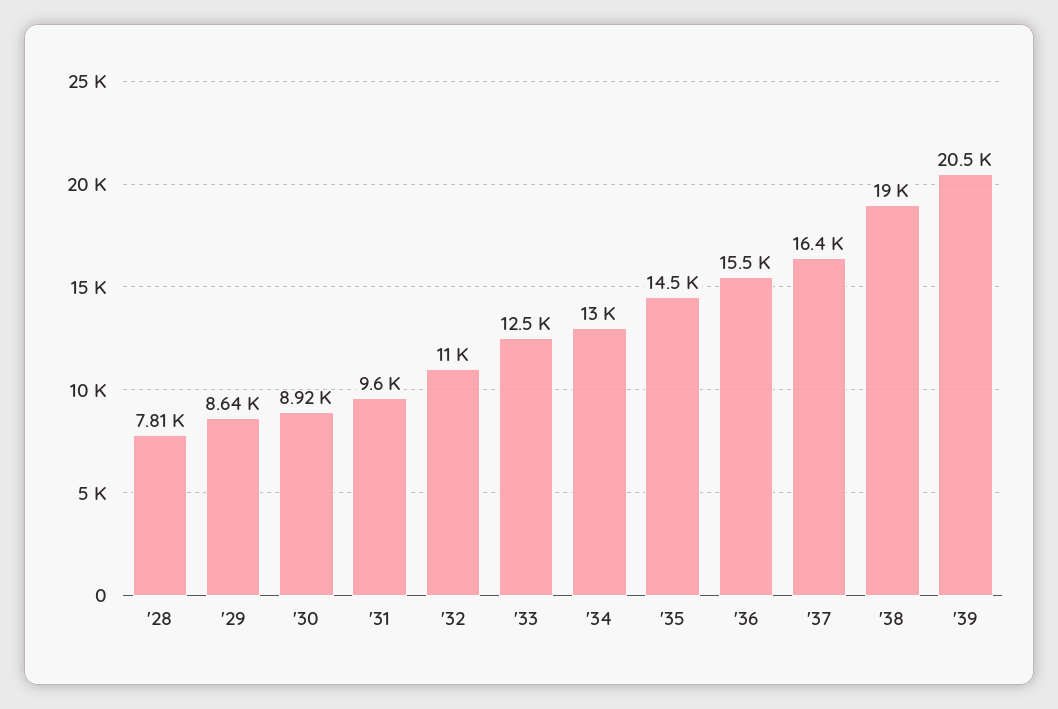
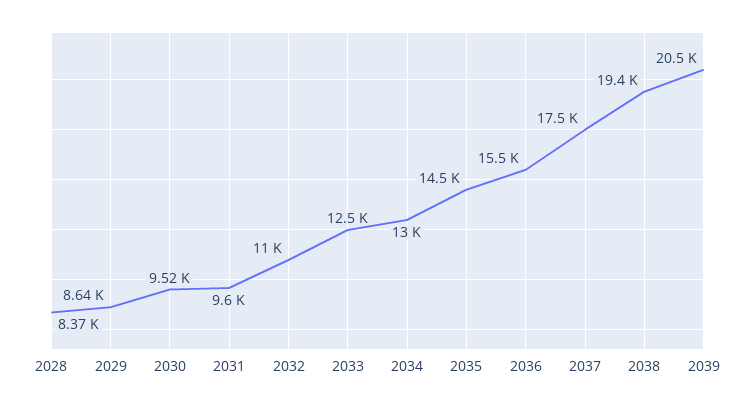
'28: 7810 -> 8370
'30: 8920 -> 9520
'37: 16400 -> 17500
'38: 19000 -> 19400

